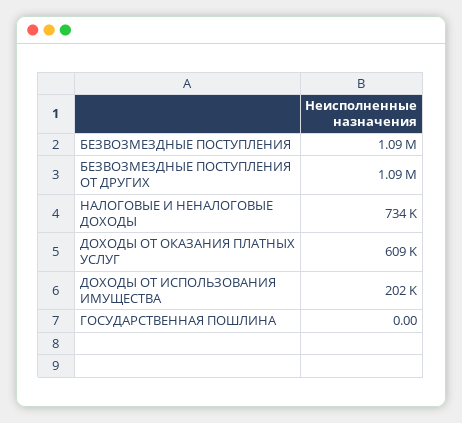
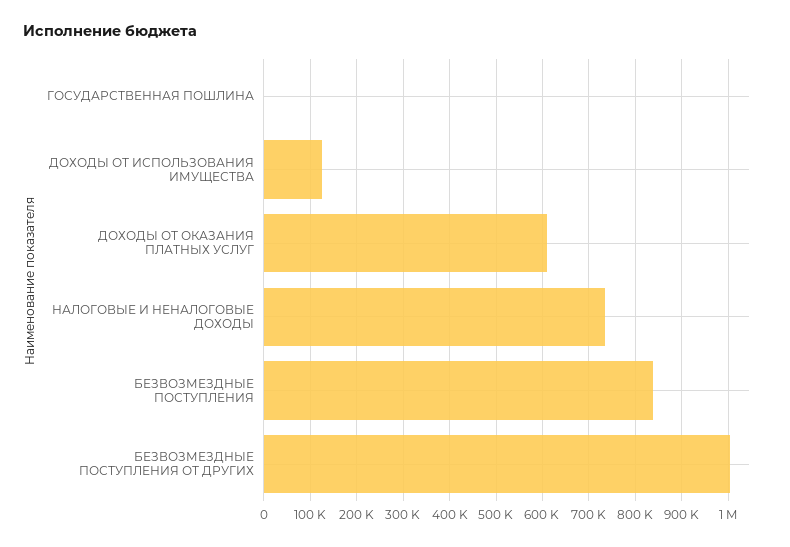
БЕЗВОЗМЕЗДНЫЕ ПОСТУПЛЕНИЯ: 1090000 -> 840000
БЕЗВОЗМЕЗДНЫЕ ПОСТУПЛЕНИЯ ОТ ДРУГИХ: 1090000 -> 1000000
ДОХОДЫ ОТ ИСПОЛЬЗОВАНИЯ ИМУЩЕСТВА: 202000 -> 120000

